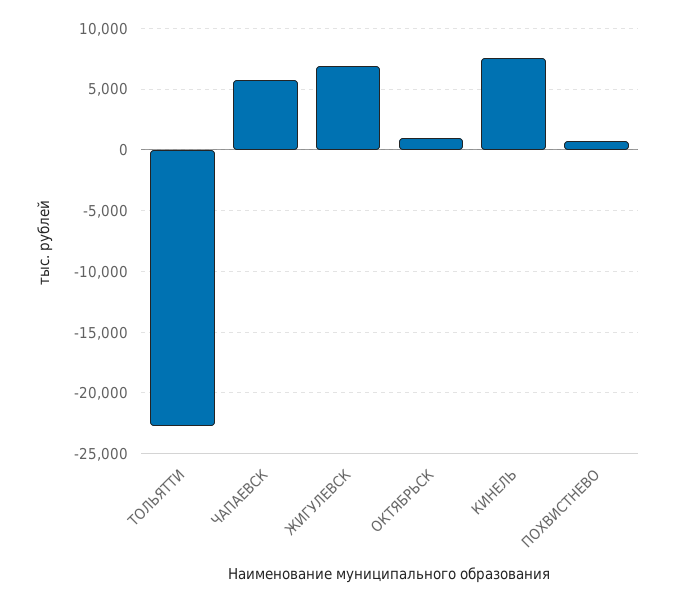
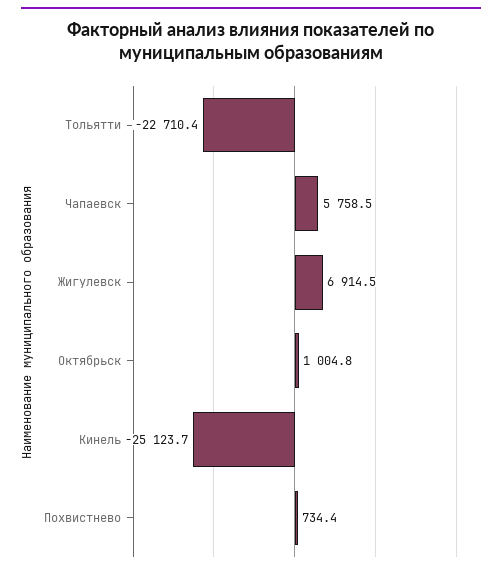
КИНЕЛЬ: 7500 -> -25123.7

